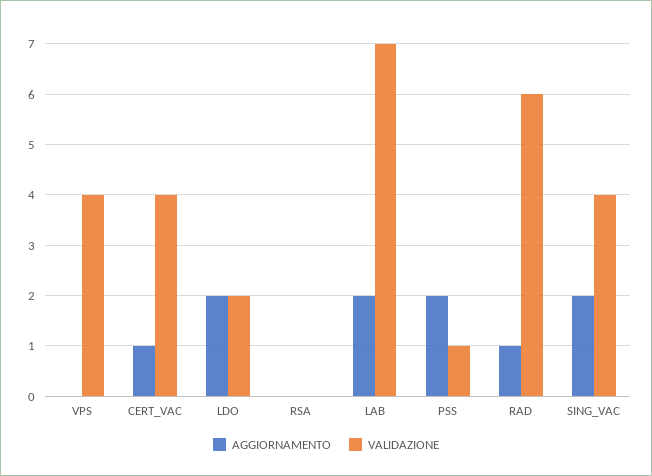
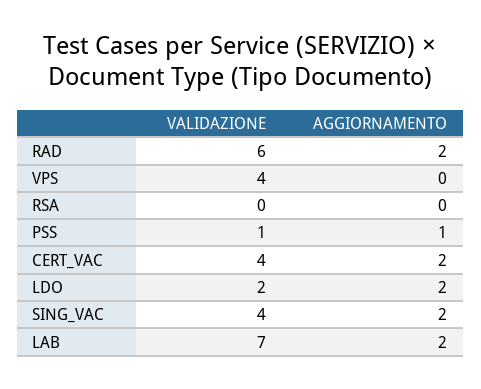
AGGIORNAMENTO, CERT_VAC: 1 -> 2
AGGIORNAMENTO, PSS: 2 -> 1
AGGIORNAMENTO, RAD: 1 -> 2

